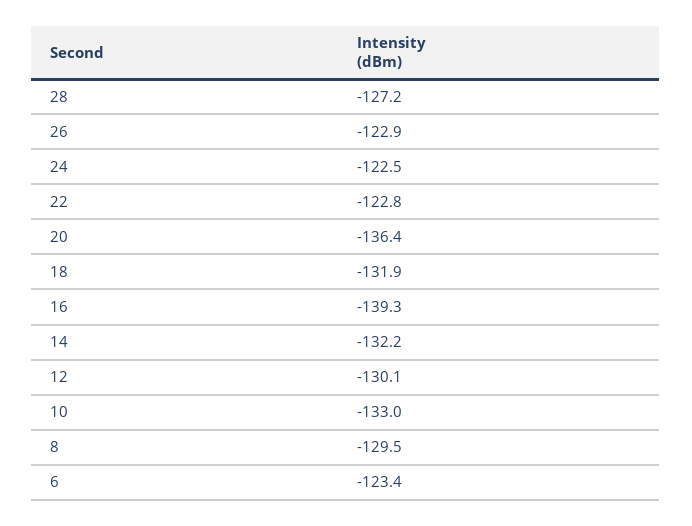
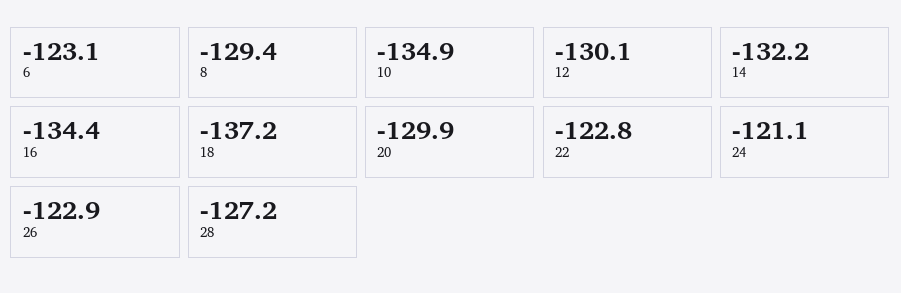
24: -122.5 -> -121.1
20: -136.4 -> -129.9
18: -131.9 -> -137.2
16: -139.3 -> -134.4
10: -133 -> -134.9
8: -129.5 -> -129.4
6: -123.4 -> -123.1

